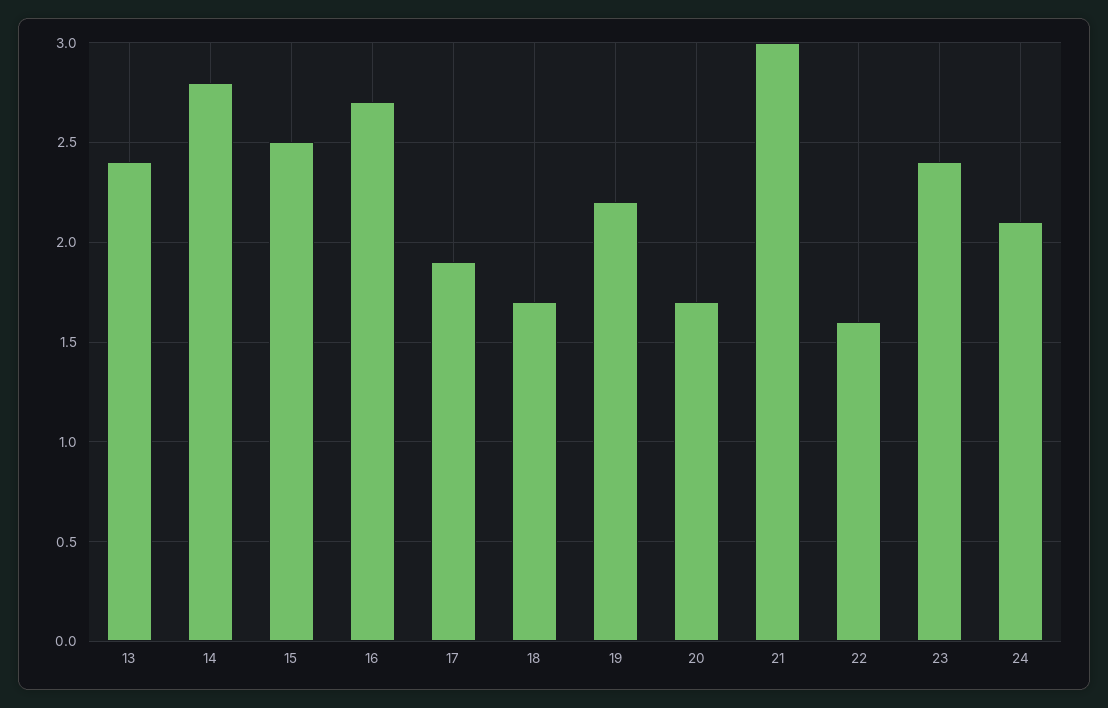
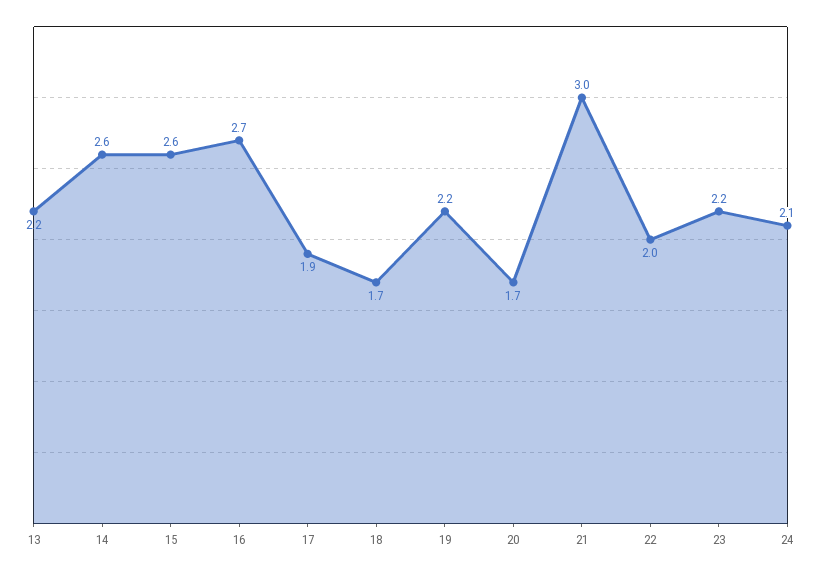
13: 2.4 -> 2.2
14: 2.8 -> 2.6
15: 2.5 -> 2.6
22: 1.6 -> 2
23: 2.4 -> 2.2

